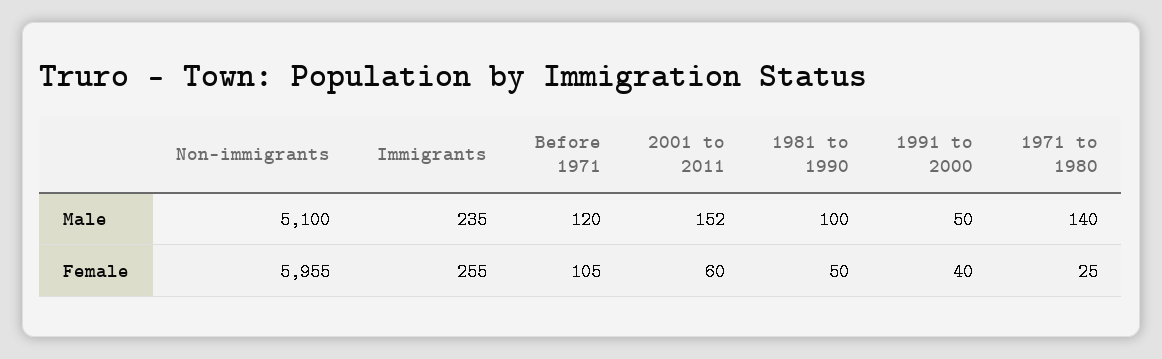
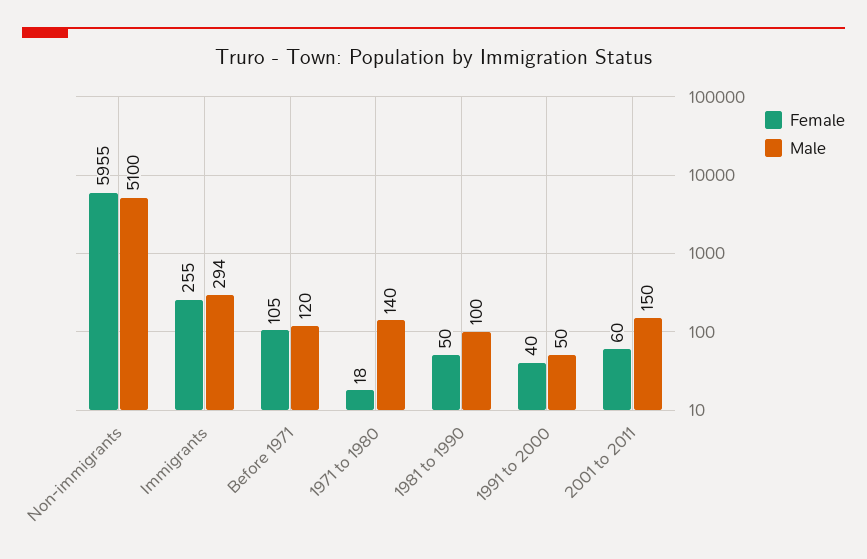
Male, Immigrants: 235 -> 294
Male, 2001 to 2011: 152 -> 150
Female, 1971 to 1980: 25 -> 18

